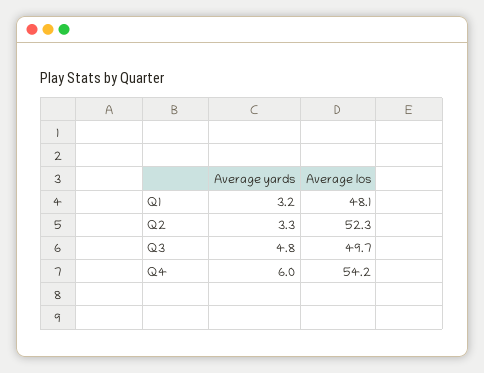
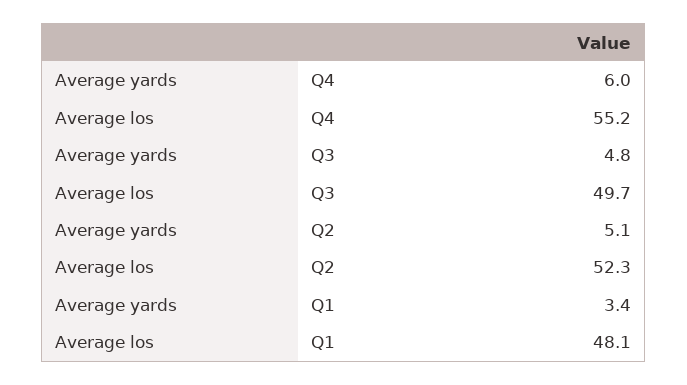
Average yards, Q1: 3.2 -> 3.4
Average yards, Q2: 3.3 -> 5.1
Average los, Q4: 54.2 -> 55.2

